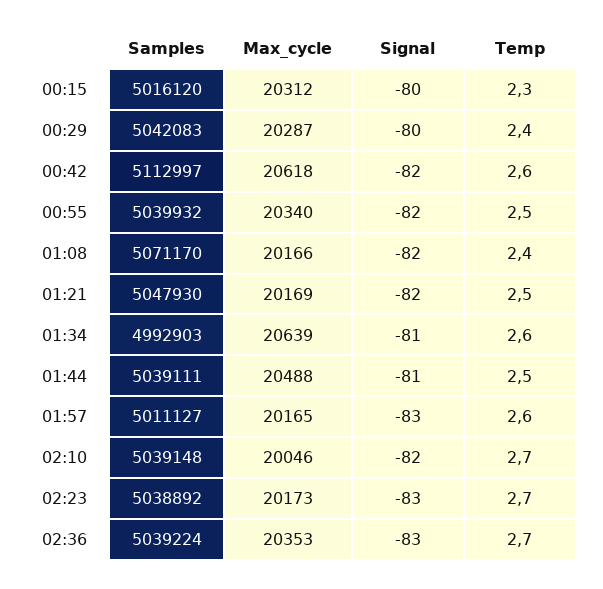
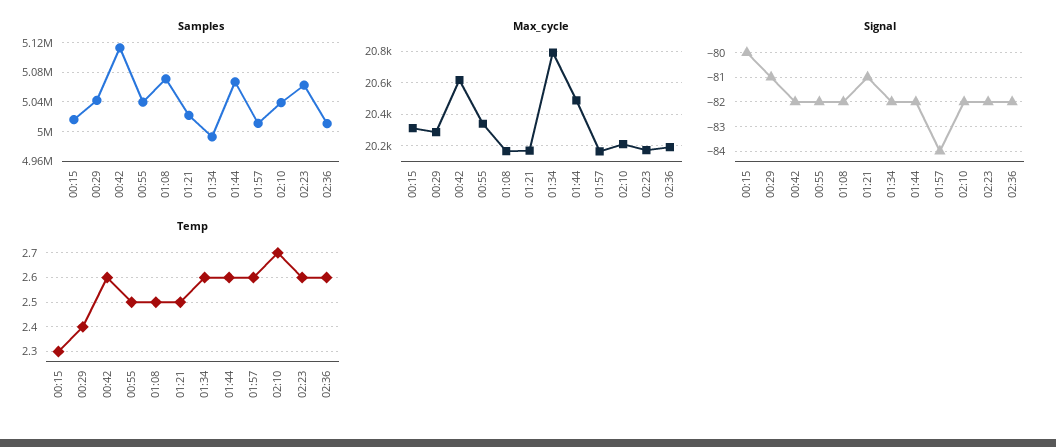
Signal, 00:29: -80 -> -81
Temp, 01:08: 2.4 -> 2.5
Samples, 01:21: 5047930 -> 5020000
Signal, 01:21: -82 -> -81
Max_cycle, 01:34: 20639 -> 20800
Signal, 01:34: -81 -> -82
Samples, 01:44: 5039111 -> 5070000
Signal, 01:44: -81 -> -82
Temp, 01:44: 2.5 -> 2.6
Signal, 01:57: -83 -> -84
Max_cycle, 02:10: 20046 -> 20200
Samples, 02:23: 5038892 -> 5060000
Signal, 02:23: -83 -> -82
Temp, 02:23: 2.7 -> 2.6
Samples, 02:36: 5039224 -> 5010000
Max_cycle, 02:36: 20353 -> 20200
Signal, 02:36: -83 -> -82
Temp, 02:36: 2.7 -> 2.6

